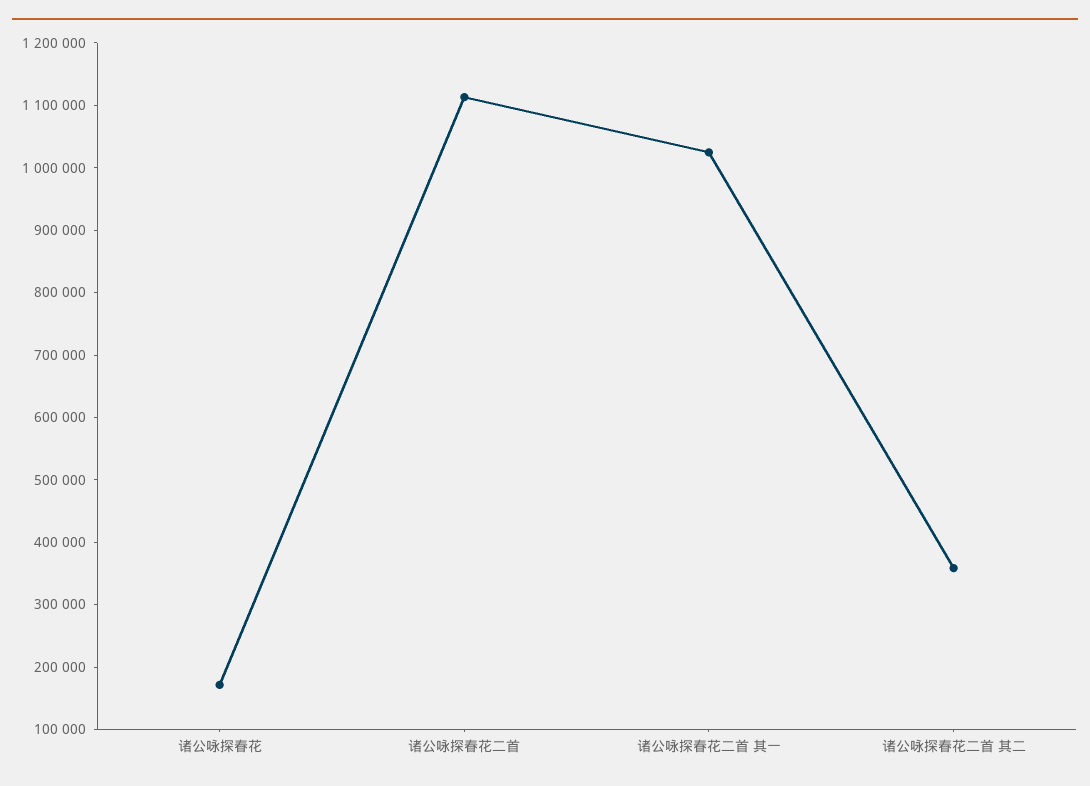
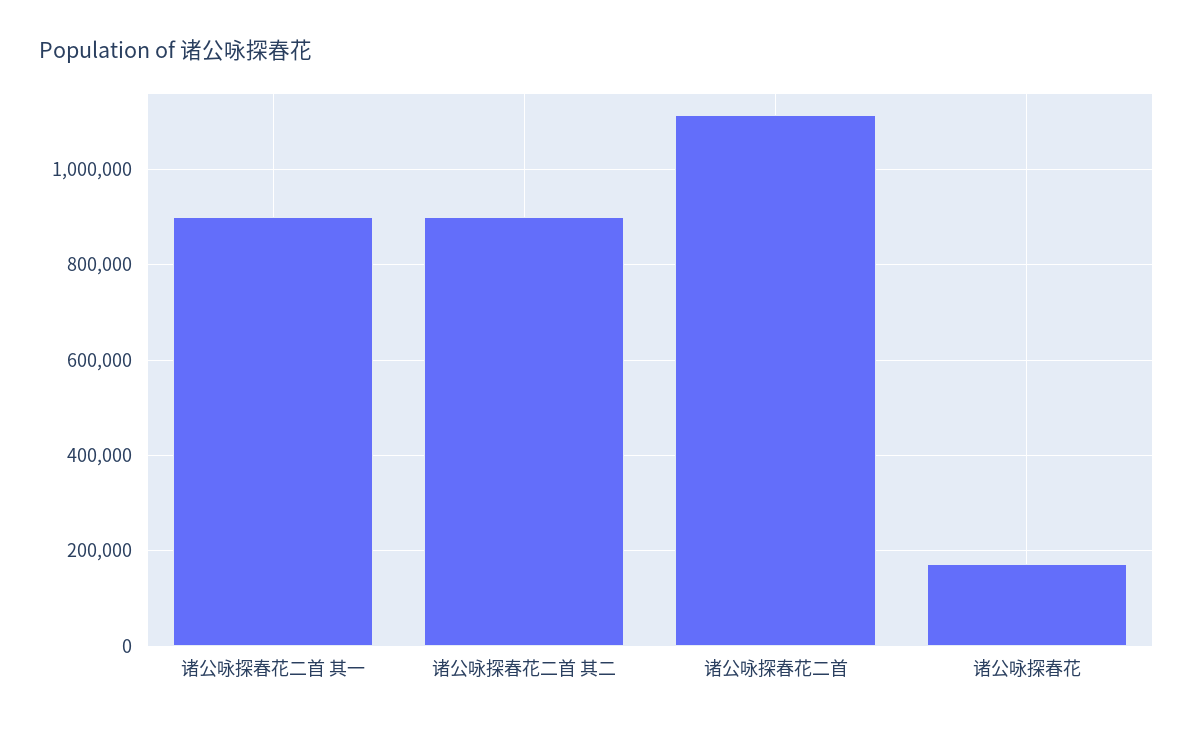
诸公咏探春花二首 其一: 1020000 -> 900000
诸公咏探春花二首 其二: 360000 -> 900000

